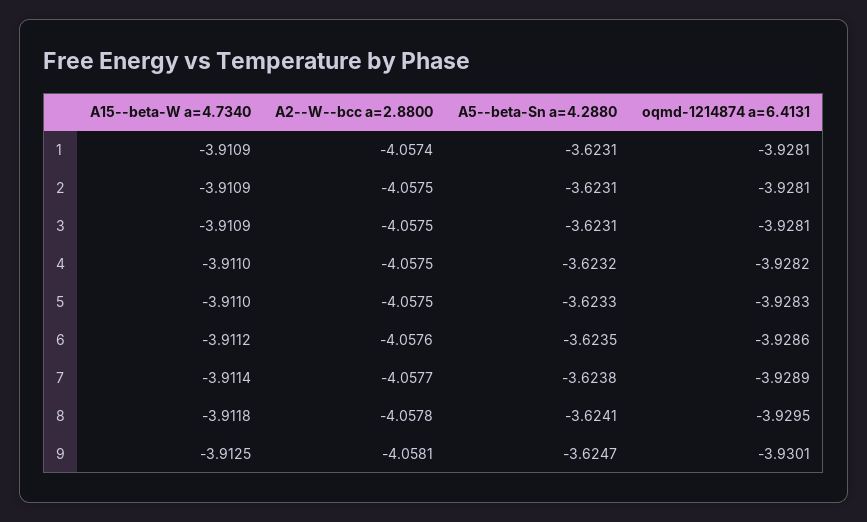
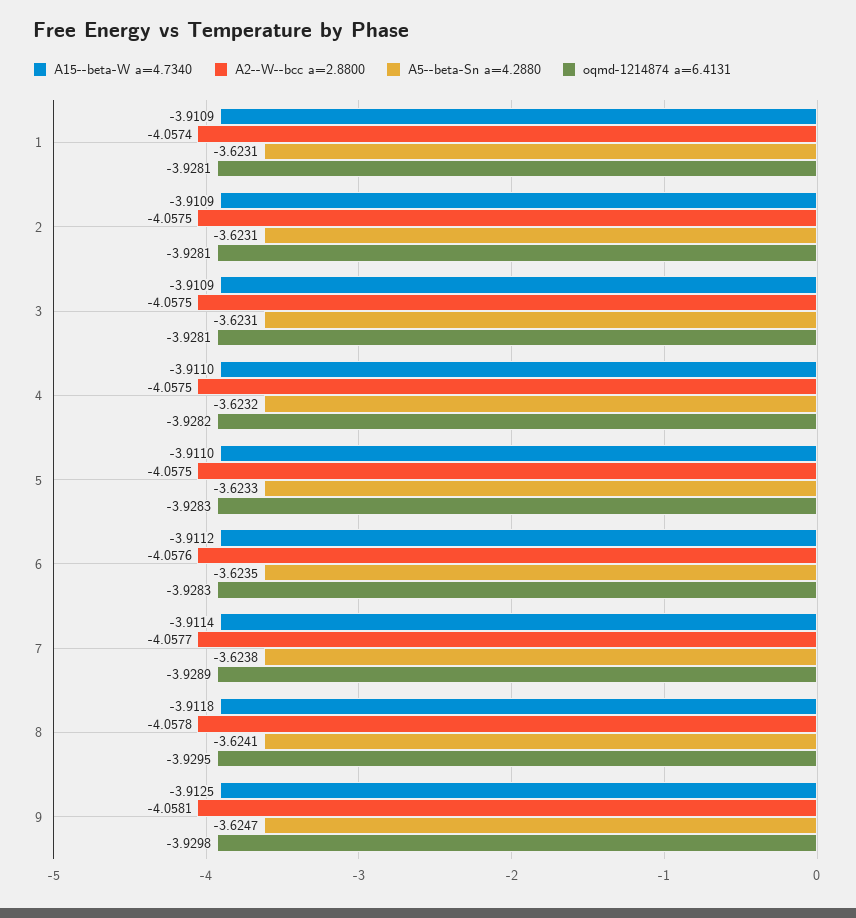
oqmd-1214874 a=6.4131, 6: -3.9286 -> -3.9283
oqmd-1214874 a=6.4131, 9: -3.9301 -> -3.9298

